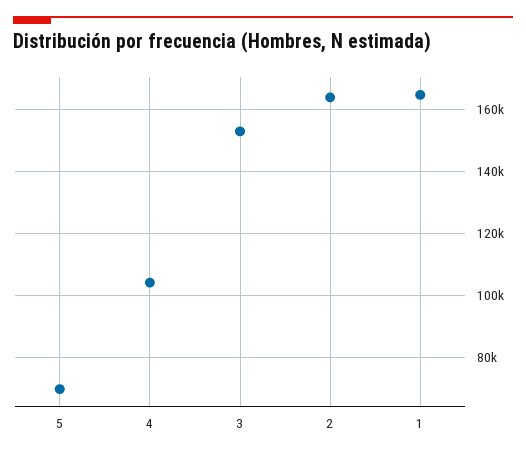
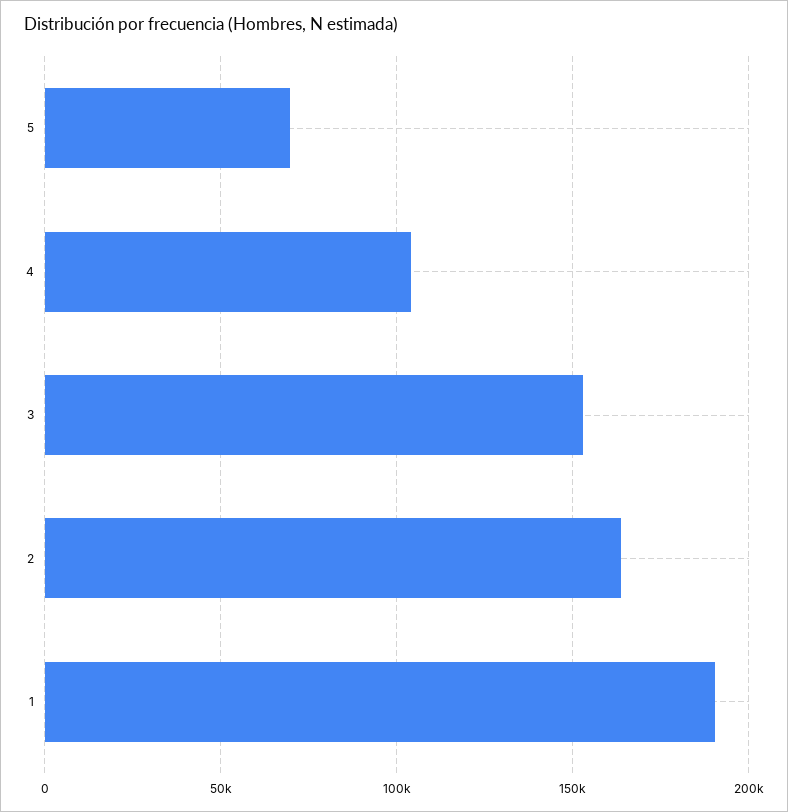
1: 164000 -> 190000

